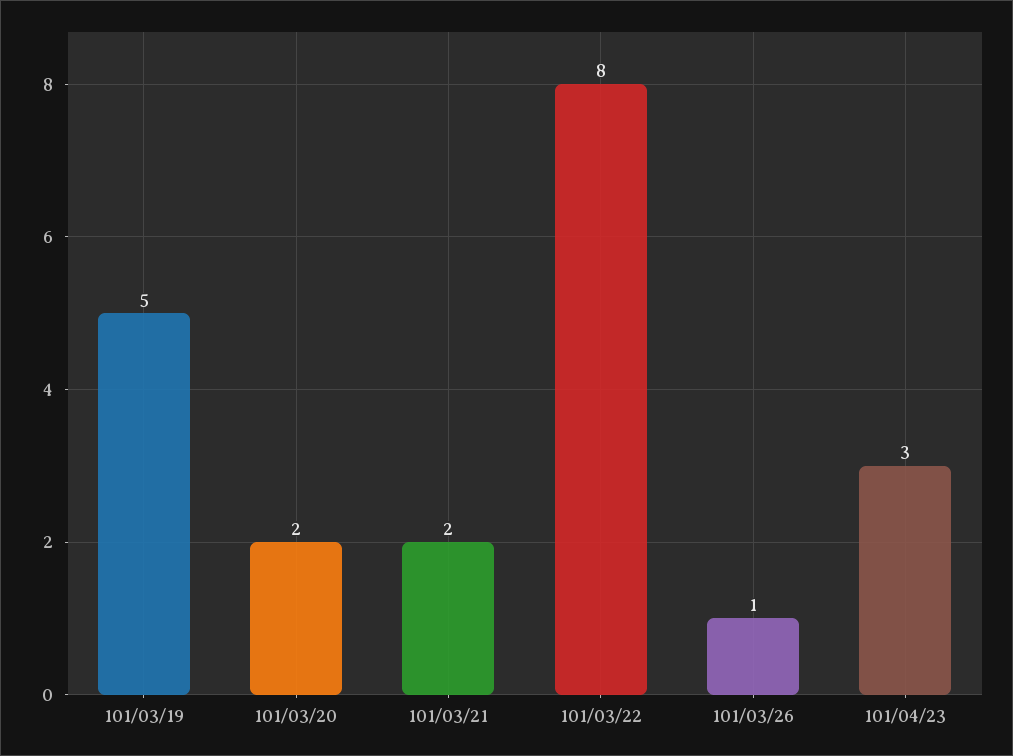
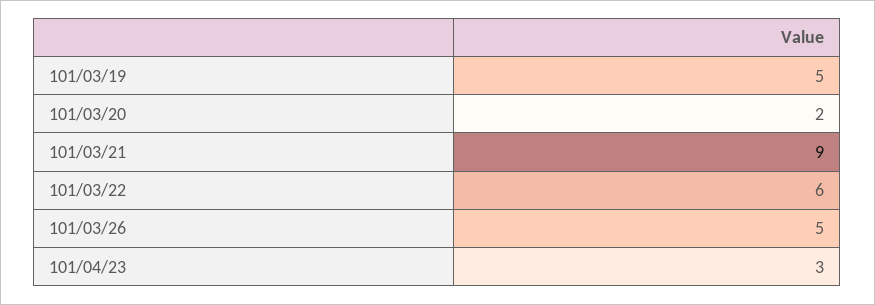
101/03/21: 2 -> 9
101/03/22: 8 -> 6
101/03/26: 1 -> 5

